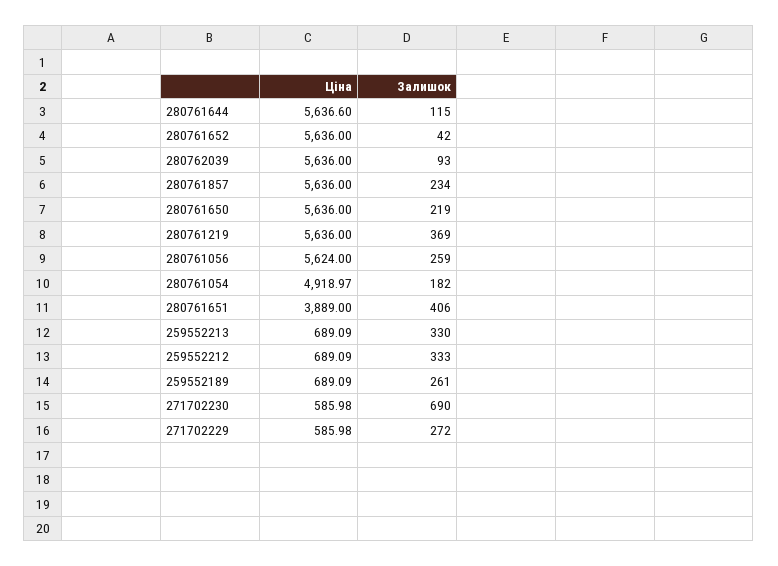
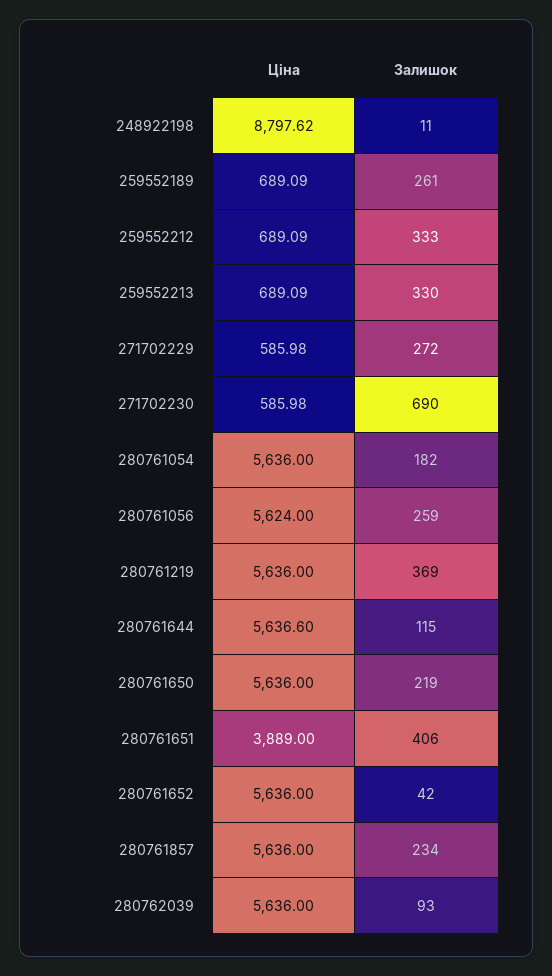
Ціна, 280761054: 4918.97 -> 5636
Ціна, 248922198: none -> 8797.62
Залишок, 248922198: none -> 11

